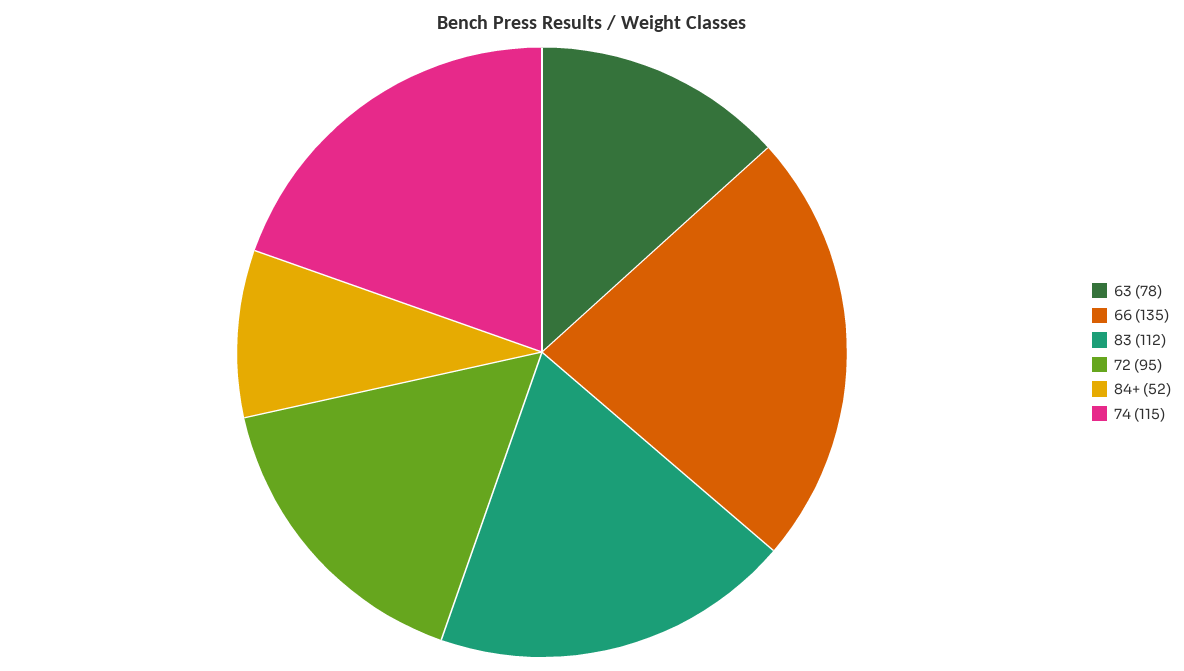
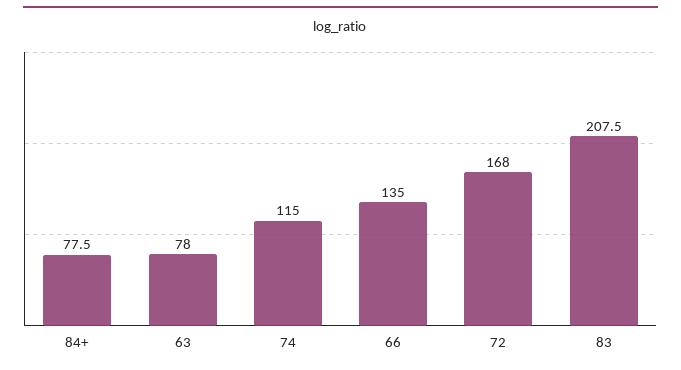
83: 112 -> 207.5
72: 95 -> 168
84+: 52 -> 77.5

